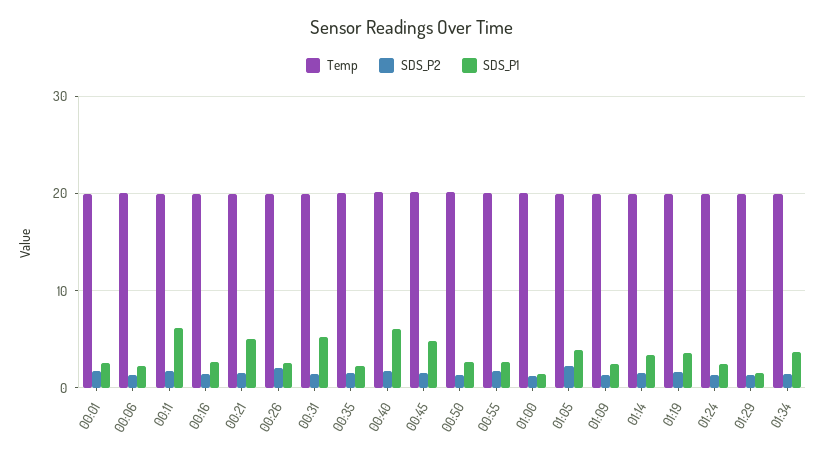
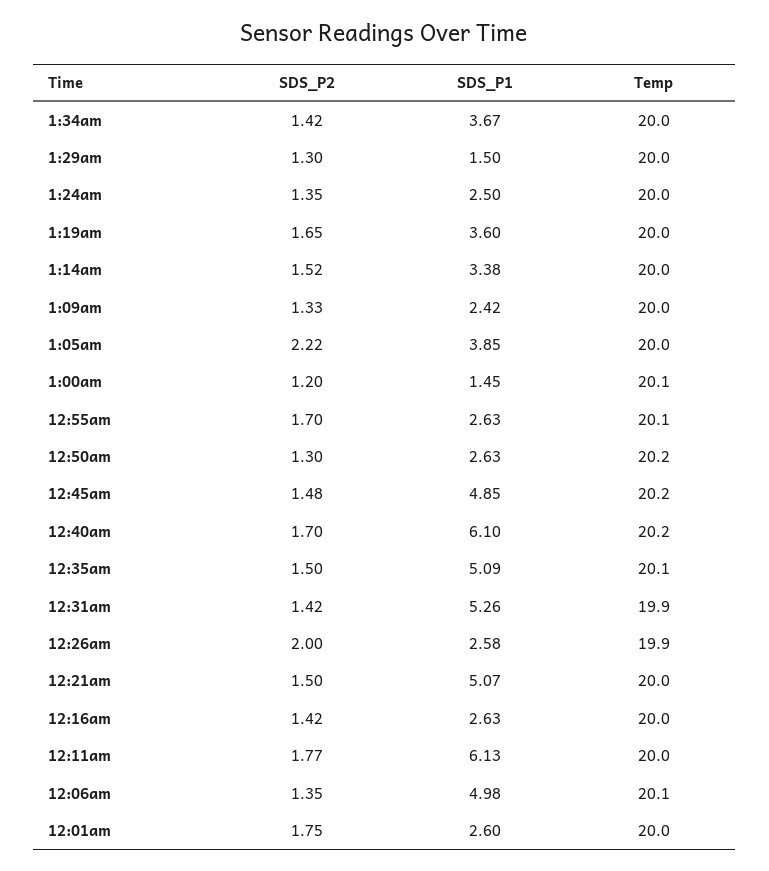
SDS_P1, 00:06: 2 -> 4.98
SDS_P1, 00:35: 2 -> 5.09

